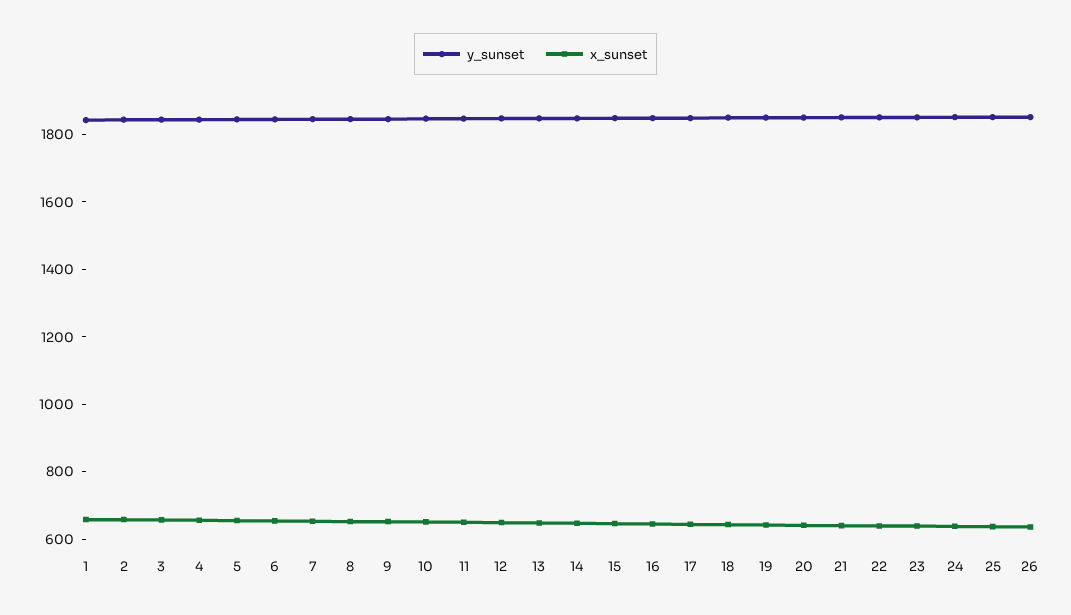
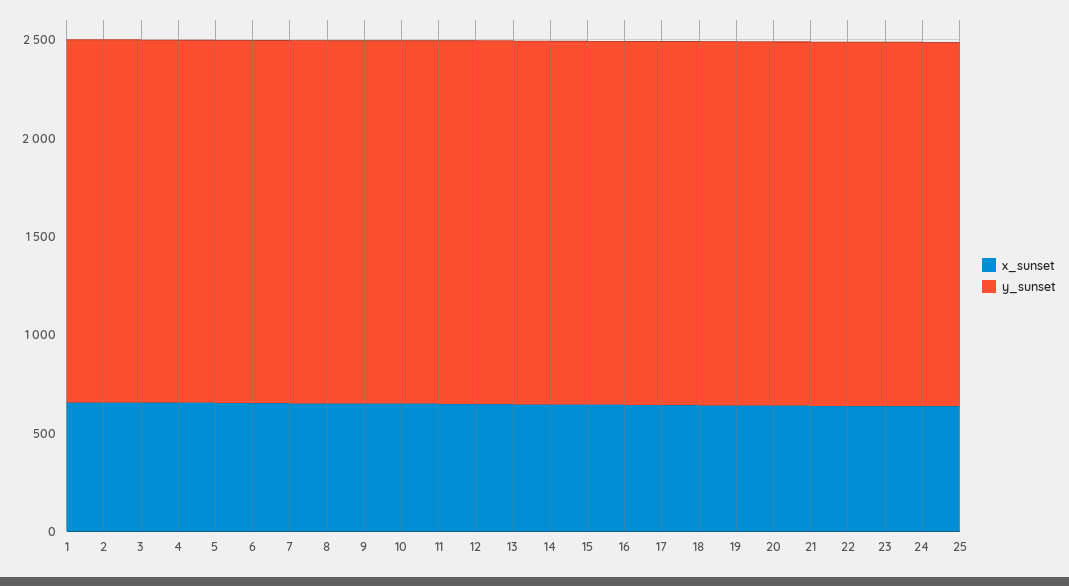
y_sunset, 26: 1850 -> none
x_sunset, 26: 650 -> none

